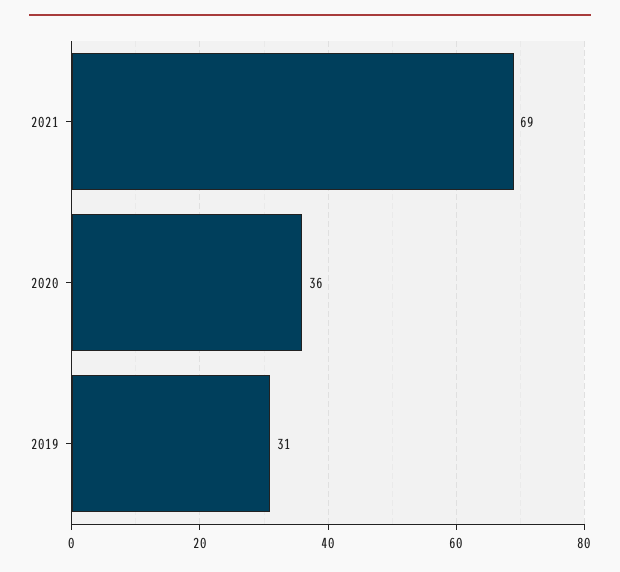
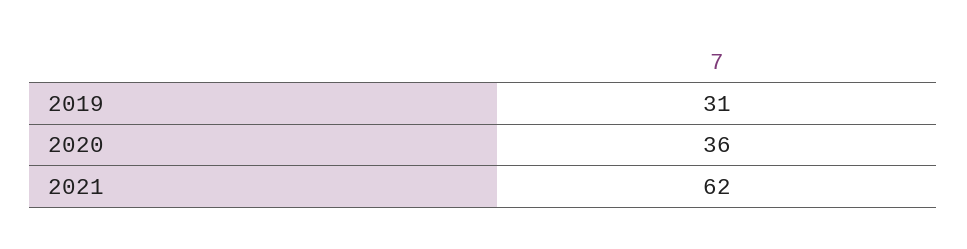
2021: 69 -> 62

